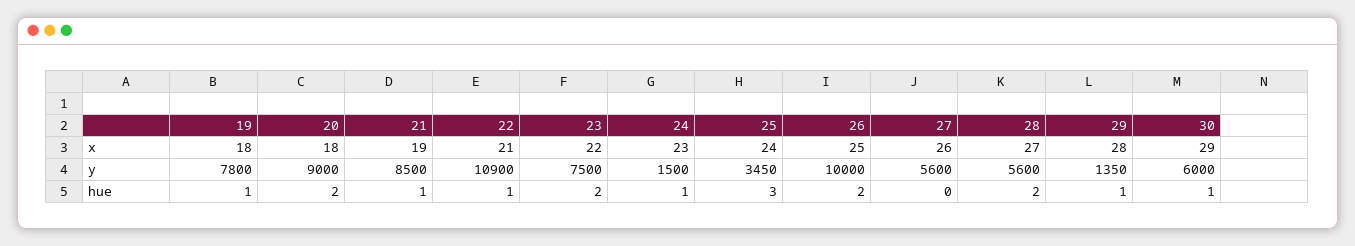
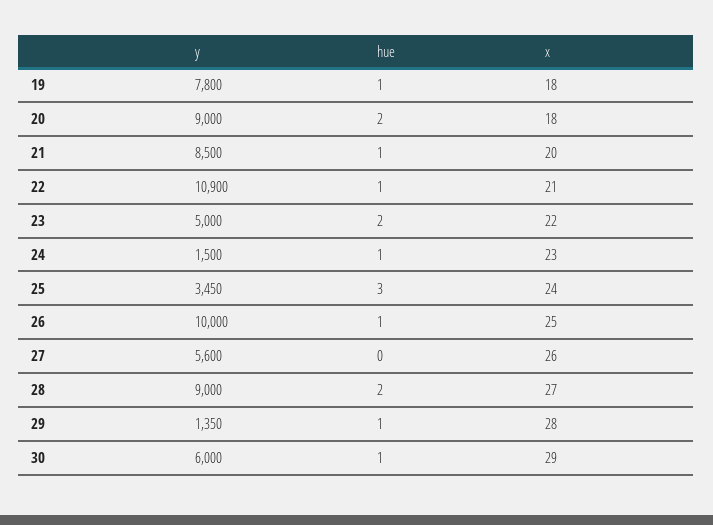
21, x: 19 -> 20
23, y: 7500 -> 5000
28, y: 5600 -> 9000
26, hue: 2 -> 1

